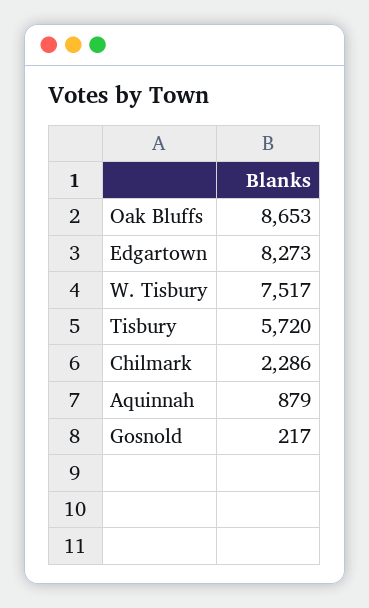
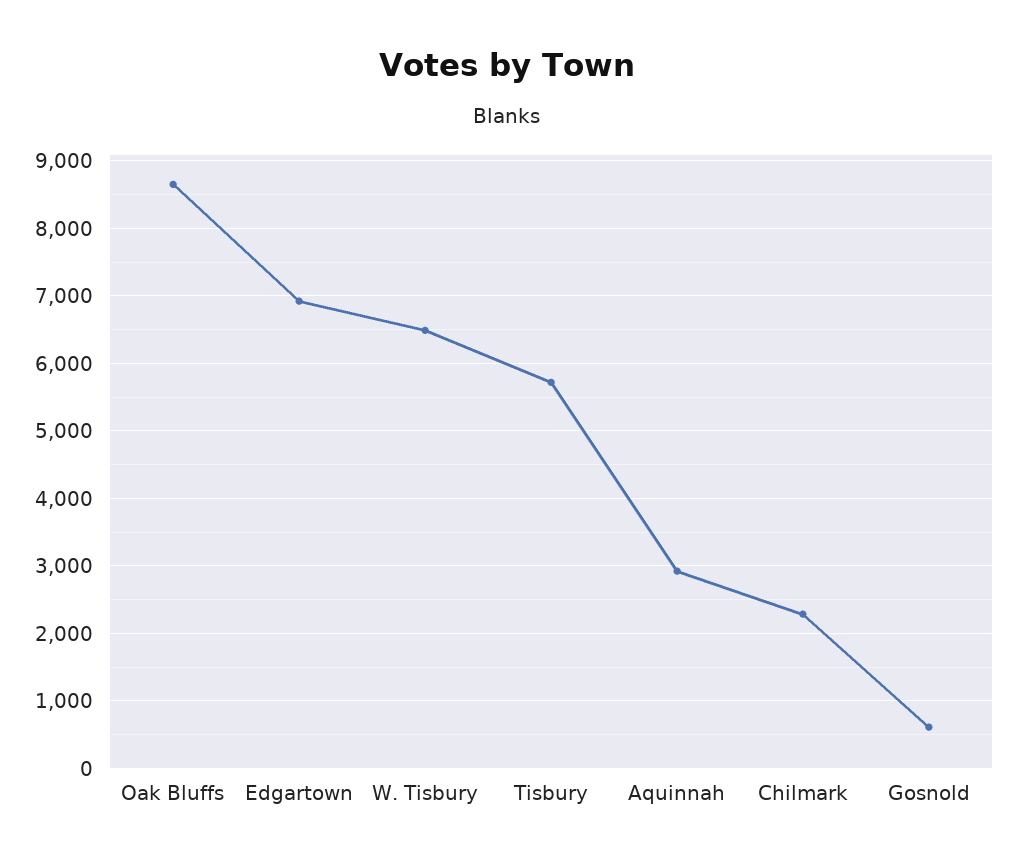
Edgartown: 8273 -> 6900
W. Tisbury: 7517 -> 6500
Aquinnah: 879 -> 2900
Gosnold: 217 -> 600

